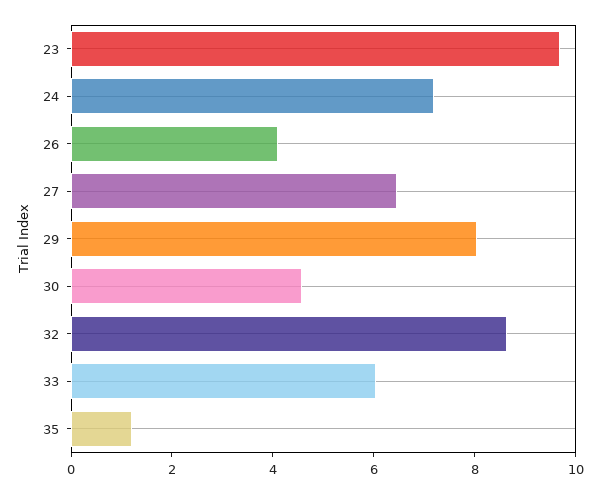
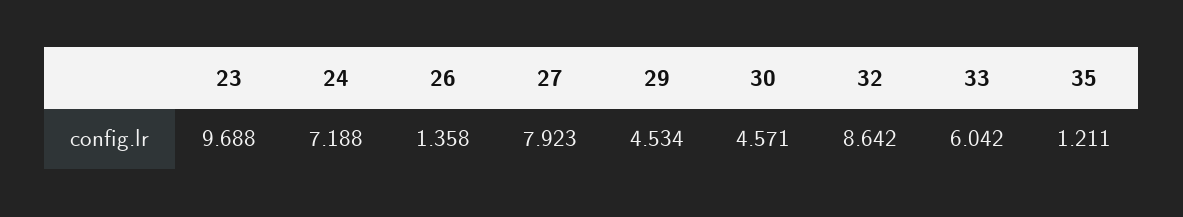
26: 4 -> 1.358
27: 6.5 -> 7.923
29: 8 -> 4.534

